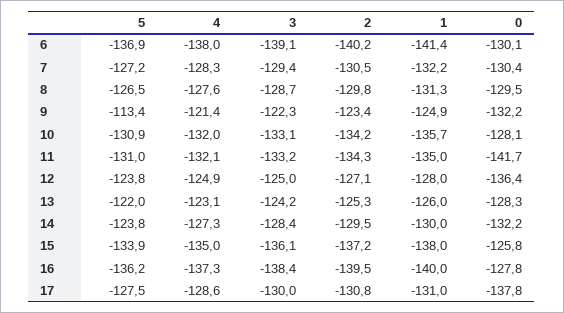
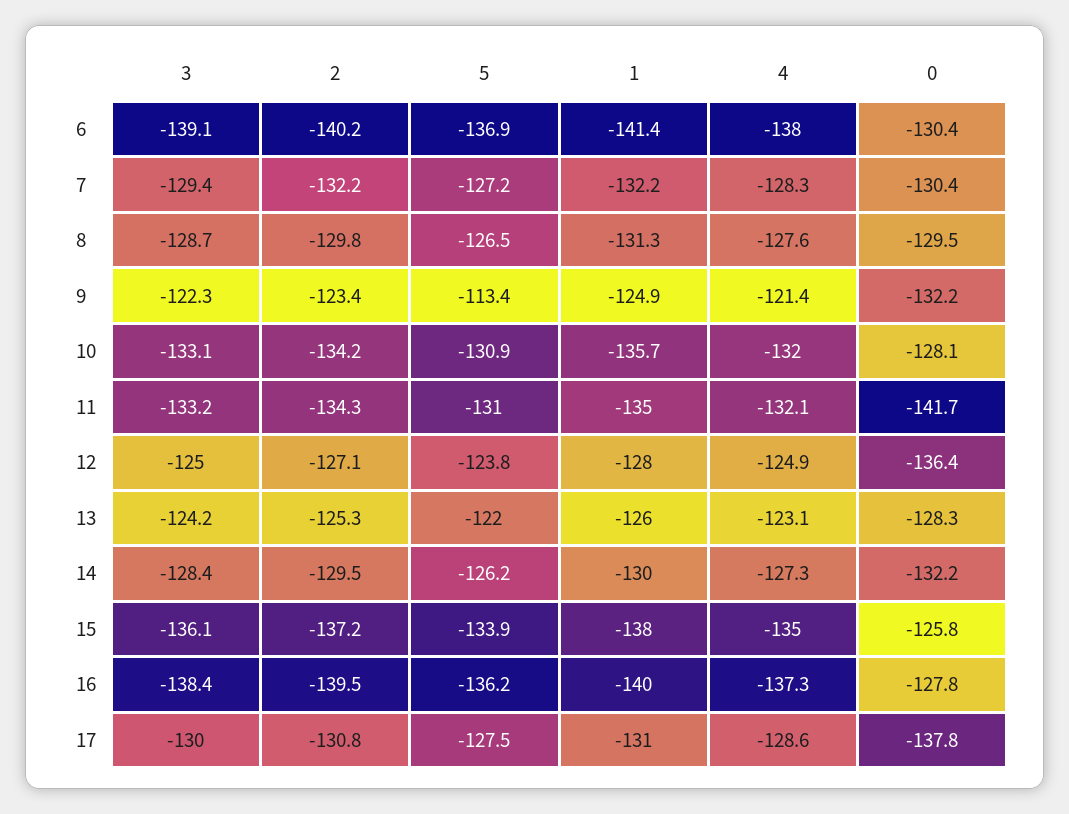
0, 6: -130.1 -> -130.4
2, 7: -130.5 -> -132.2
5, 14: -123.8 -> -126.2

